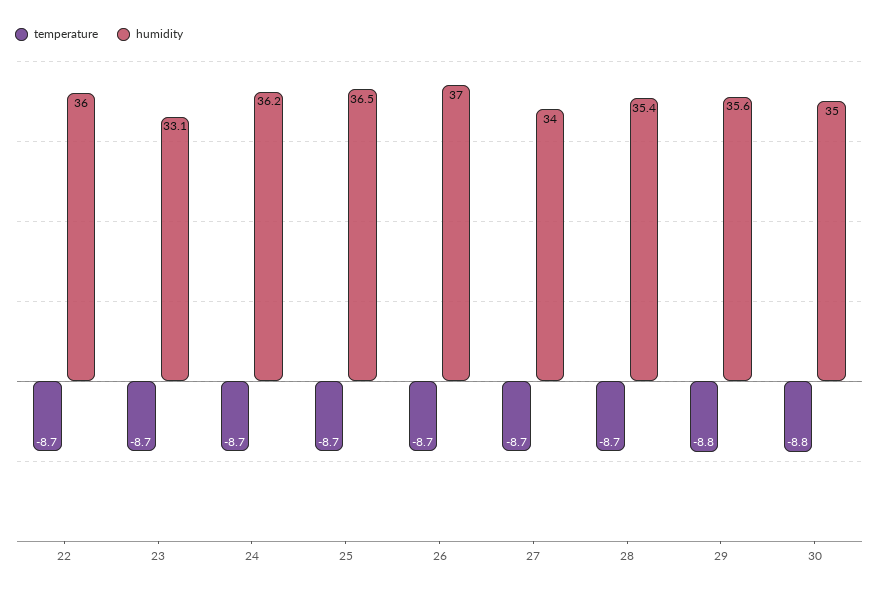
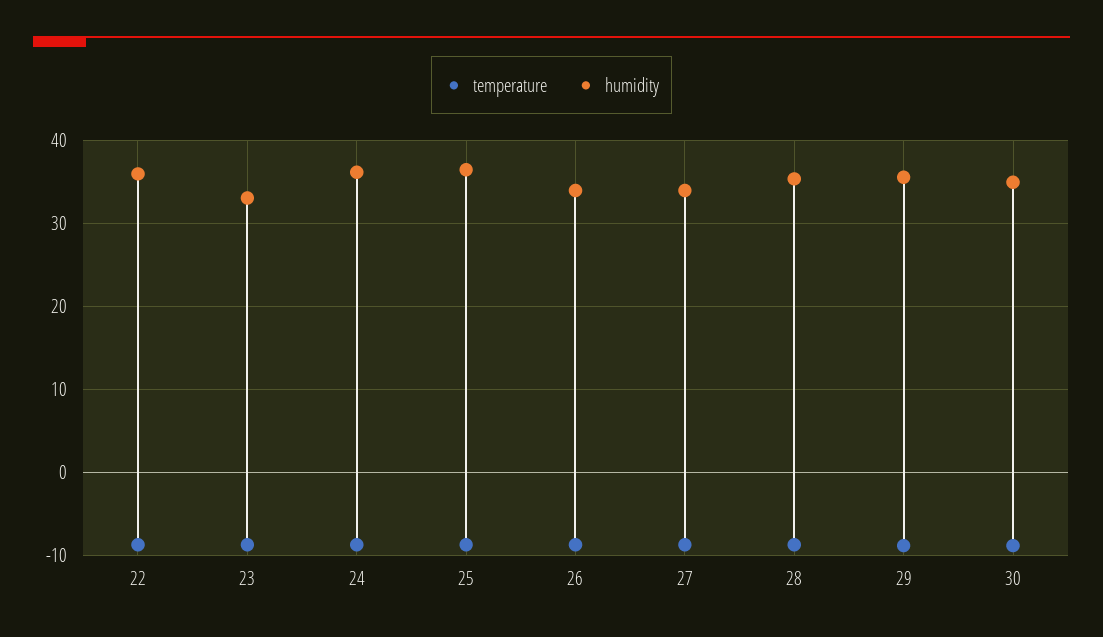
humidity, 26: 37 -> 34

